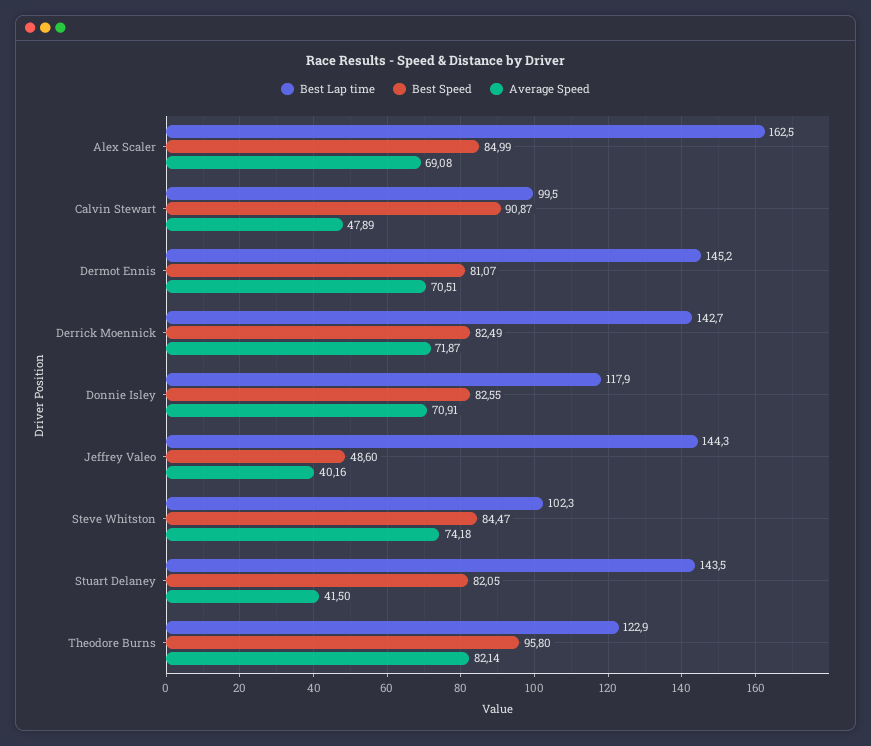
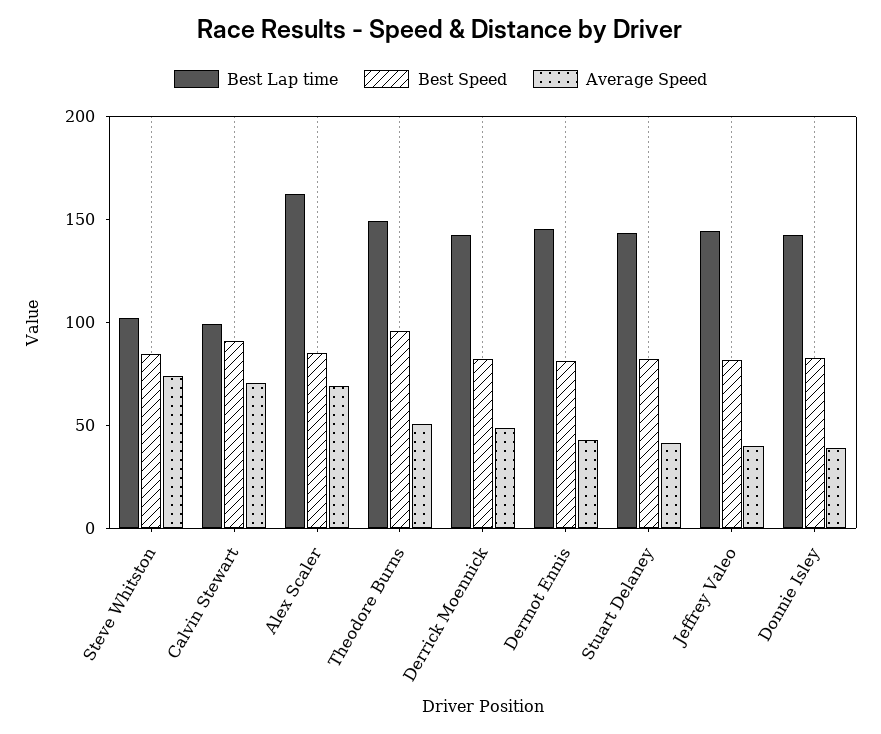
Average Speed, Calvin Stewart: 47.89 -> 70
Average Speed, Dermot Ennis: 70.51 -> 40
Average Speed, Derrick Moennick: 71.87 -> 50
Best Lap time, Donnie Isley: 117.9 -> 140
Average Speed, Donnie Isley: 70.91 -> 40
Best Speed, Jeffrey Valeo: 48.6 -> 80
Best Lap time, Theodore Burns: 122.9 -> 150
Average Speed, Theodore Burns: 82.14 -> 50

